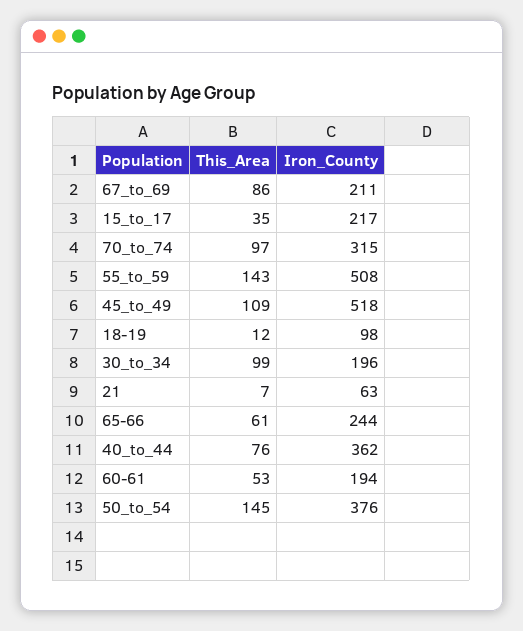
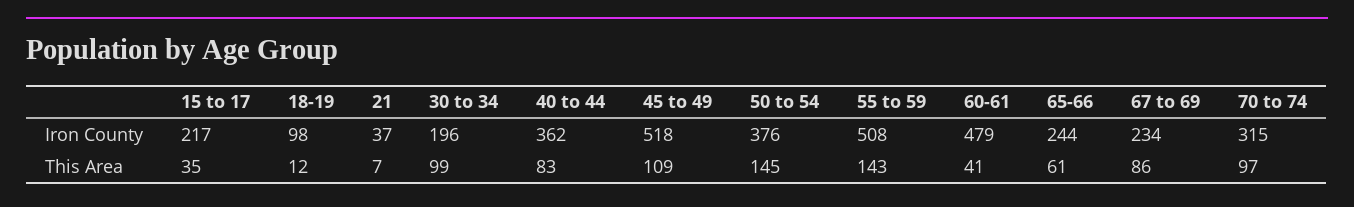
Iron_County, 67_to_69: 211 -> 234
Iron_County, 21: 63 -> 37
This_Area, 40_to_44: 76 -> 83
This_Area, 60-61: 53 -> 41
Iron_County, 60-61: 194 -> 479

